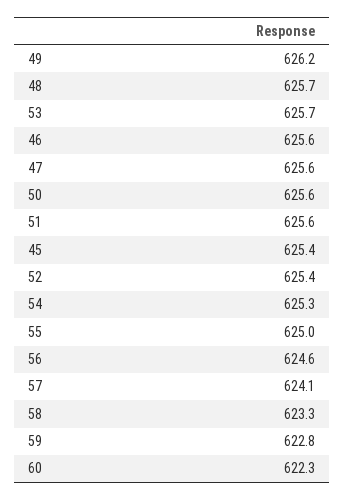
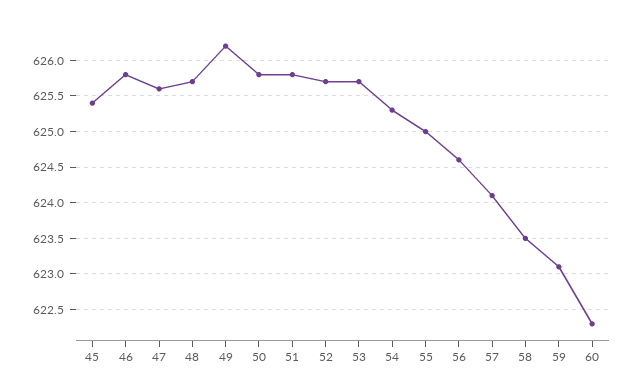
46: 625.6 -> 625.8
50: 625.6 -> 625.8
51: 625.6 -> 625.8
52: 625.4 -> 625.7
58: 623.3 -> 623.5
59: 622.8 -> 623.1

